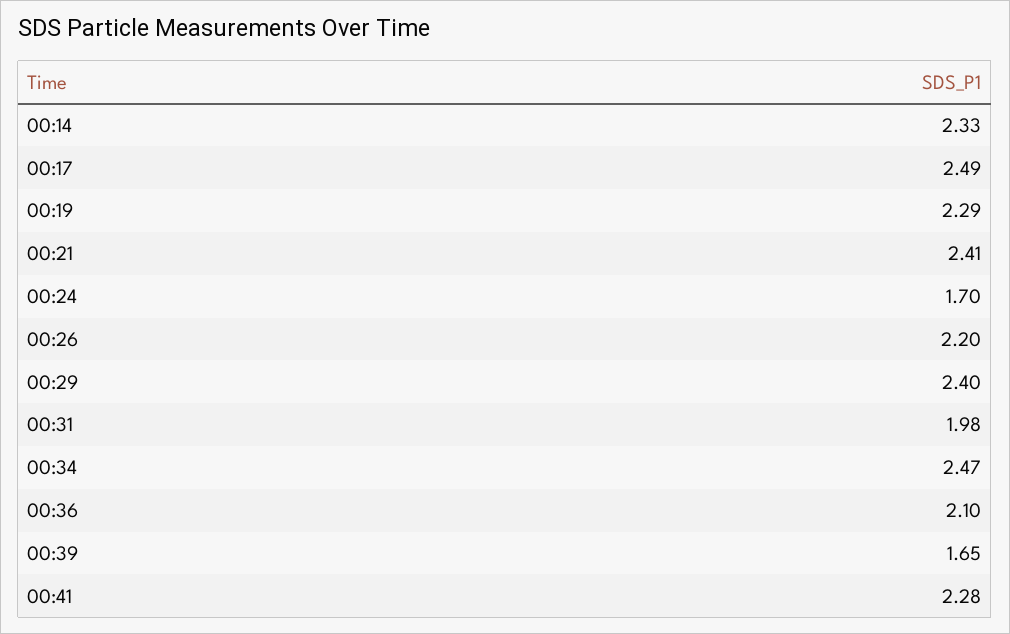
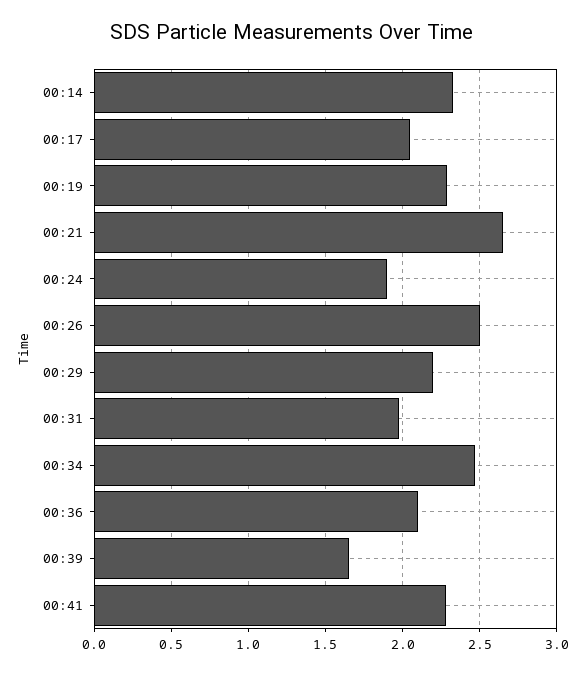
00:17: 2.49 -> 2.05
00:21: 2.41 -> 2.65
00:24: 1.7 -> 1.9
00:26: 2.2 -> 2.5
00:29: 2.4 -> 2.2

